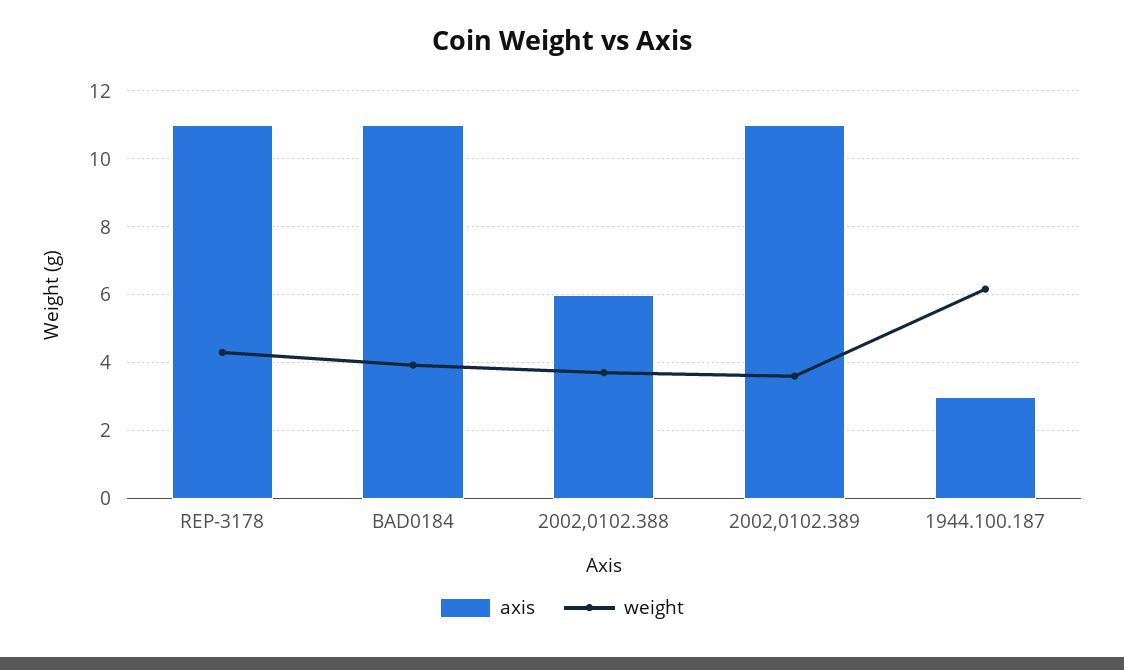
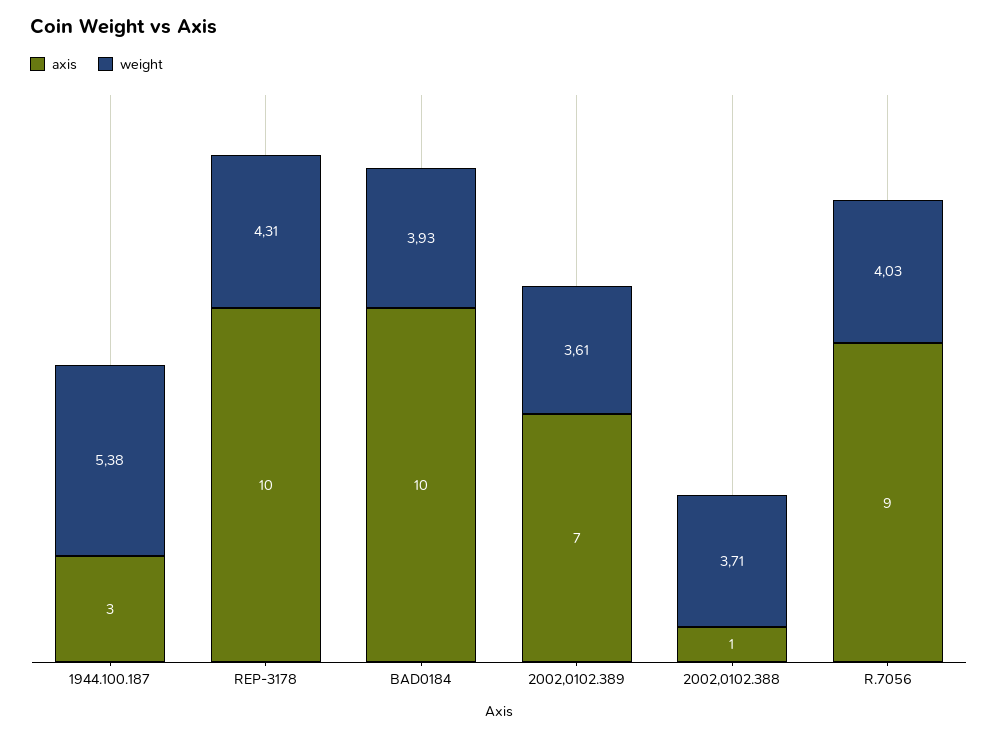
axis, REP-3178: 11 -> 10
axis, BAD0184: 11 -> 10
axis, 2002,0102.388: 6 -> 1
axis, 2002,0102.389: 11 -> 7
weight, 1944.100.187: 6.2 -> 5.38
axis, R.7056: none -> 9
weight, R.7056: none -> 4.03

